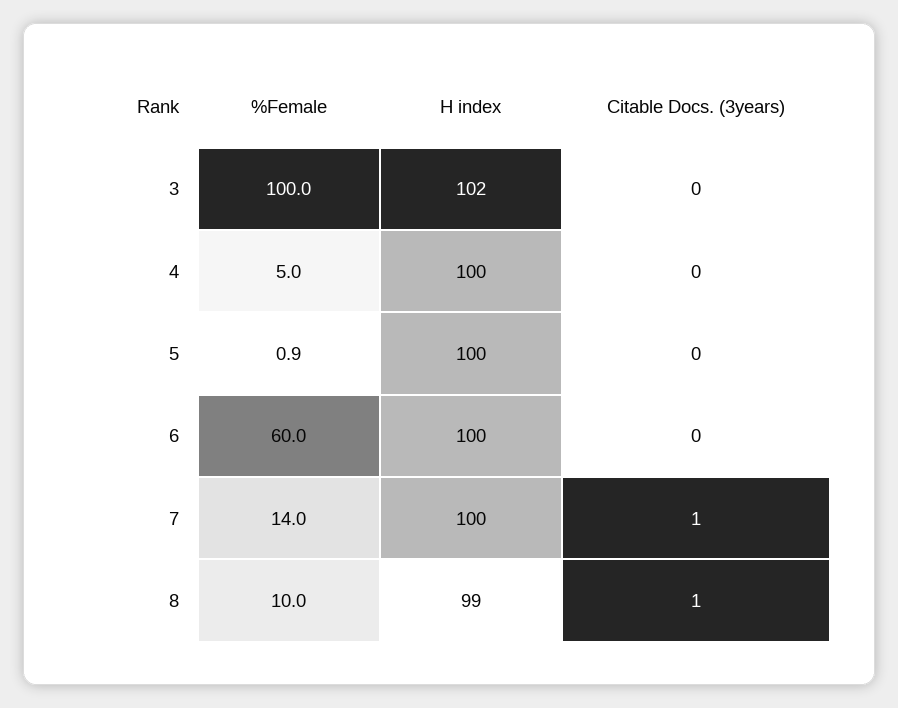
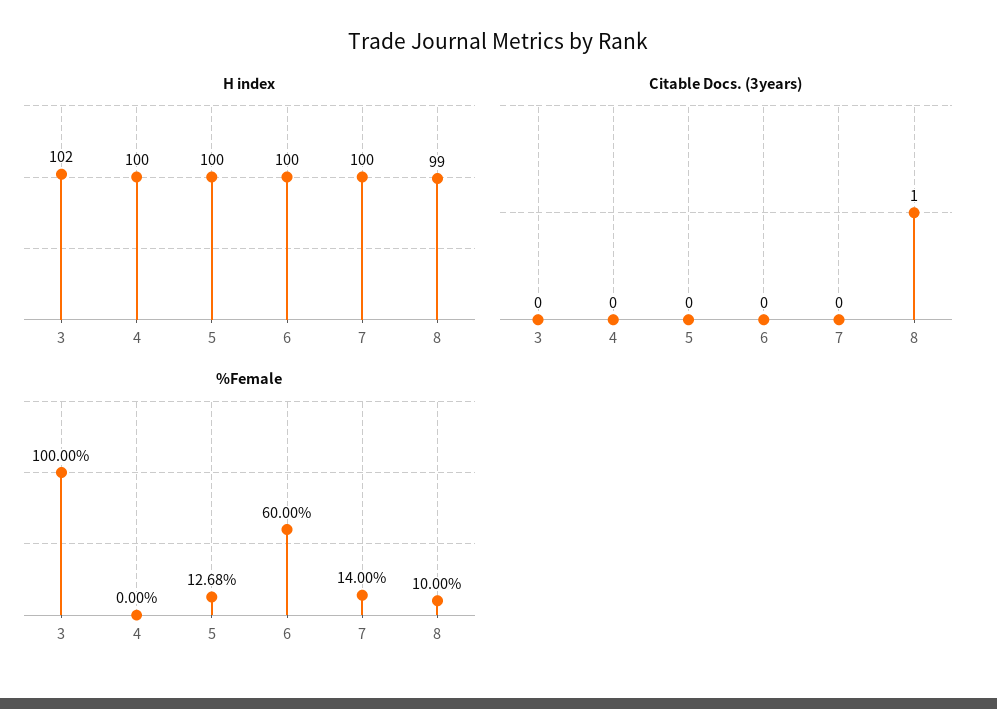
%Female, 4: 5 -> 0
%Female, 5: 0.9 -> 12.68
Citable Docs. (3years), 7: 1 -> 0

